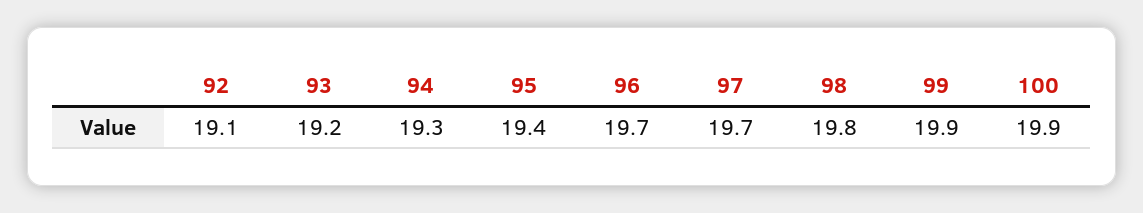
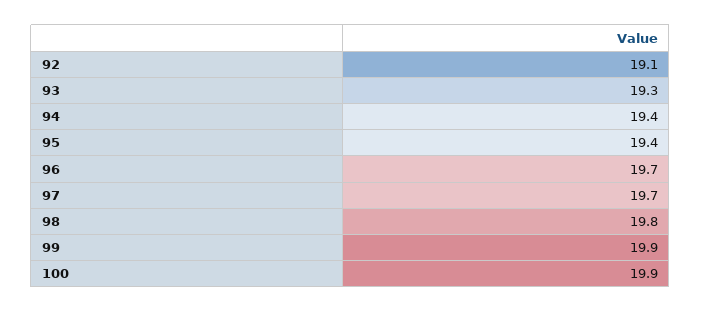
93: 19.2 -> 19.3
94: 19.3 -> 19.4

